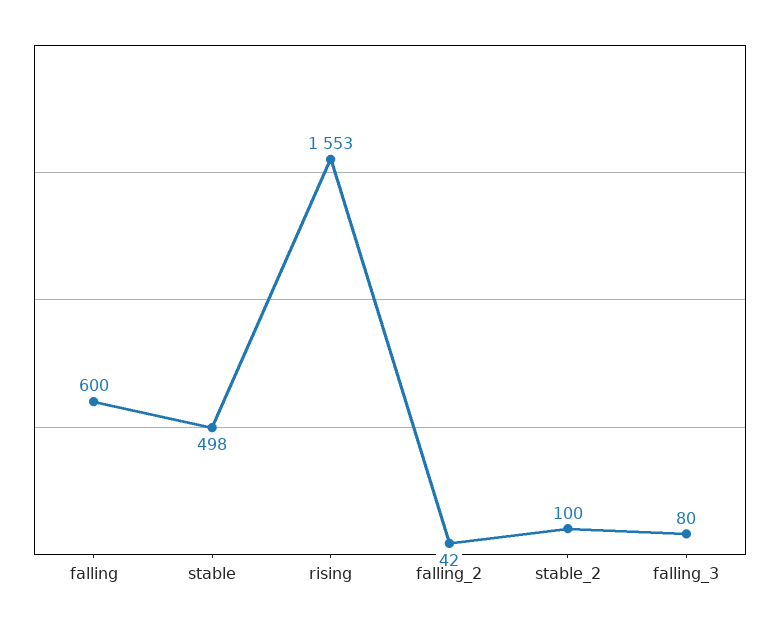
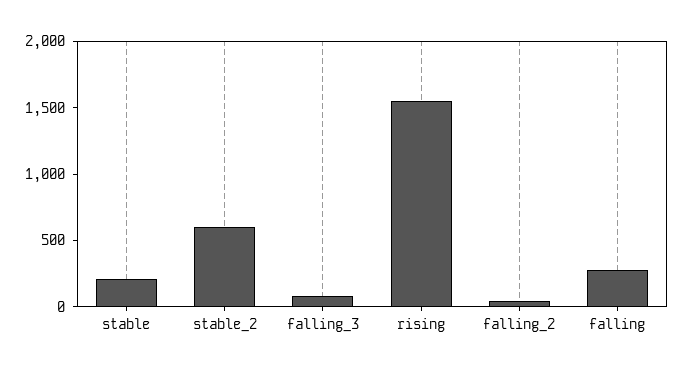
falling: 600 -> 300
stable: 498 -> 200
stable_2: 100 -> 600

